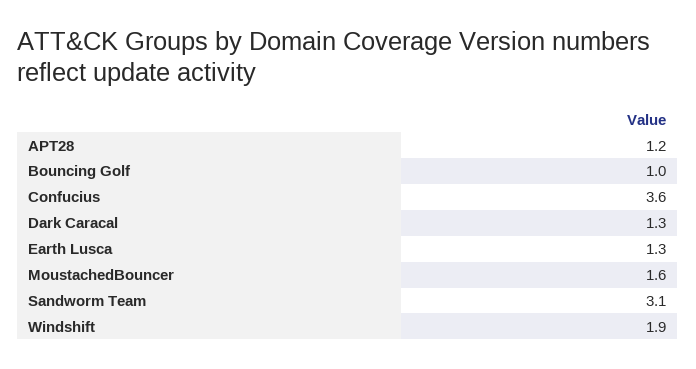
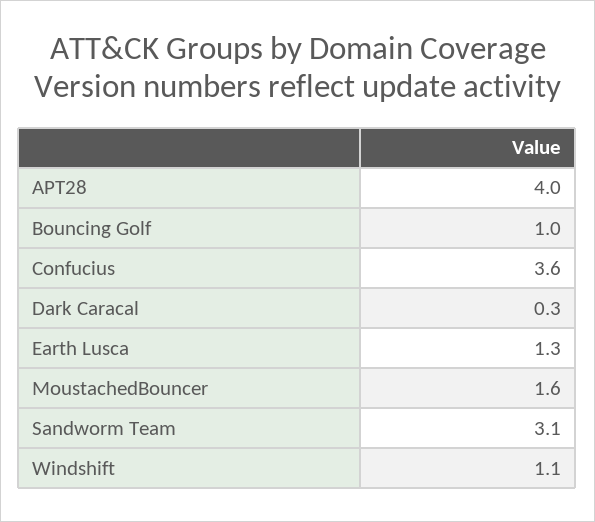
APT28: 1.2 -> 4
Dark Caracal: 1.3 -> 0.3
Windshift: 1.9 -> 1.1

